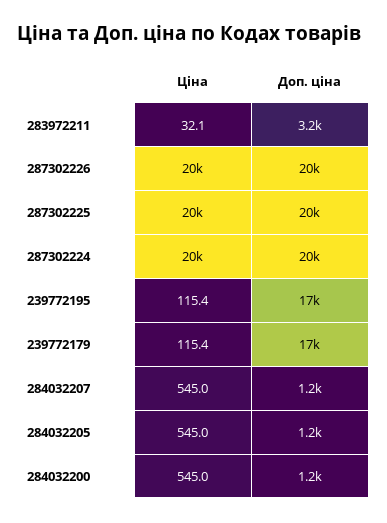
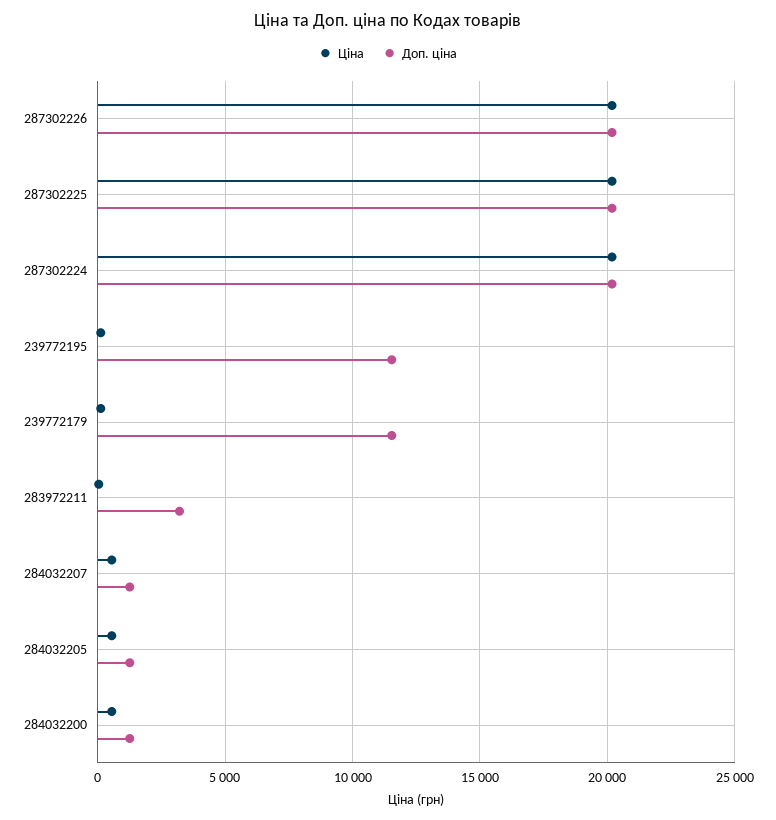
Доп. ціна, 239772195: 17000 -> 11500
Доп. ціна, 239772179: 17000 -> 11500

